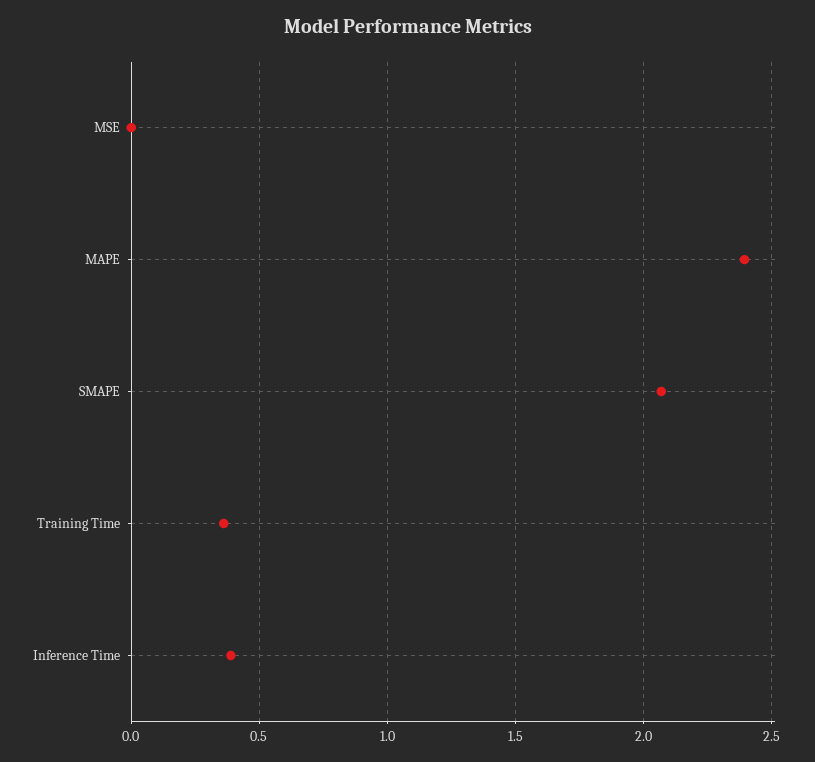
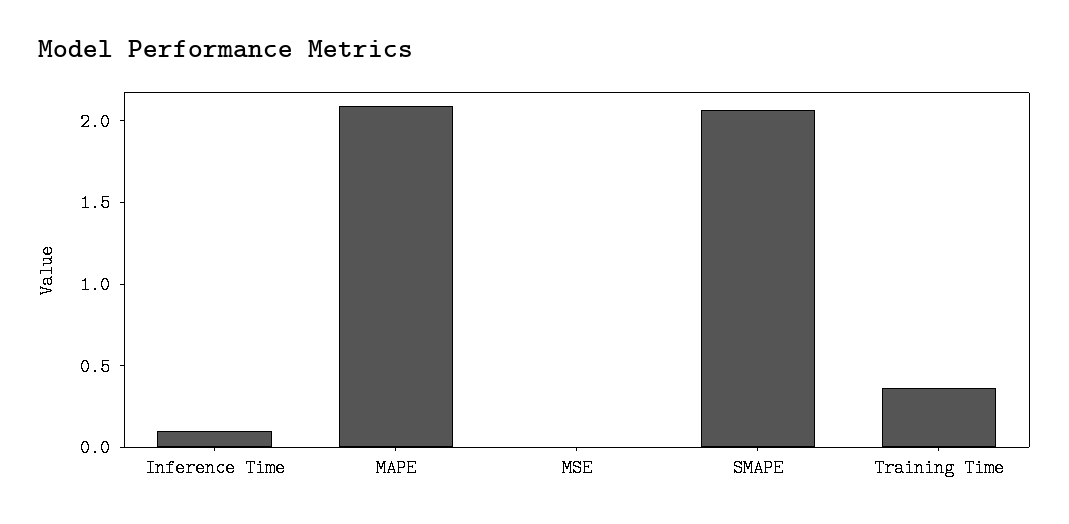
MAPE: 2.4 -> 2.1
Inference Time: 0.4 -> 0.1

